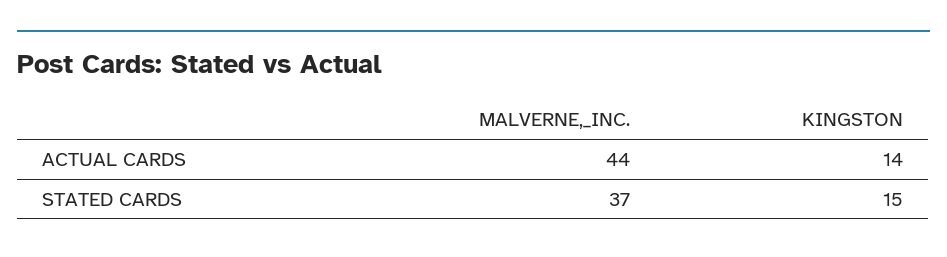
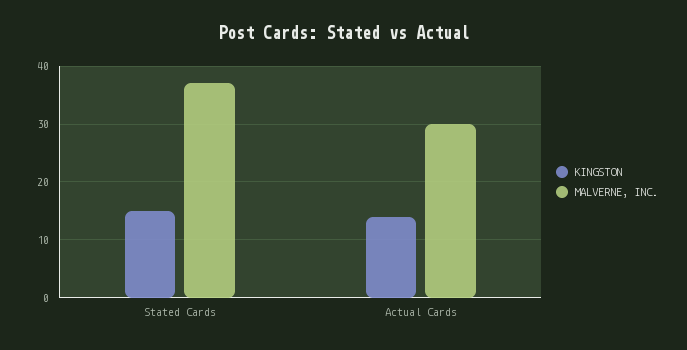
MALVERNE,_INC., ACTUAL CARDS: 44 -> 30

